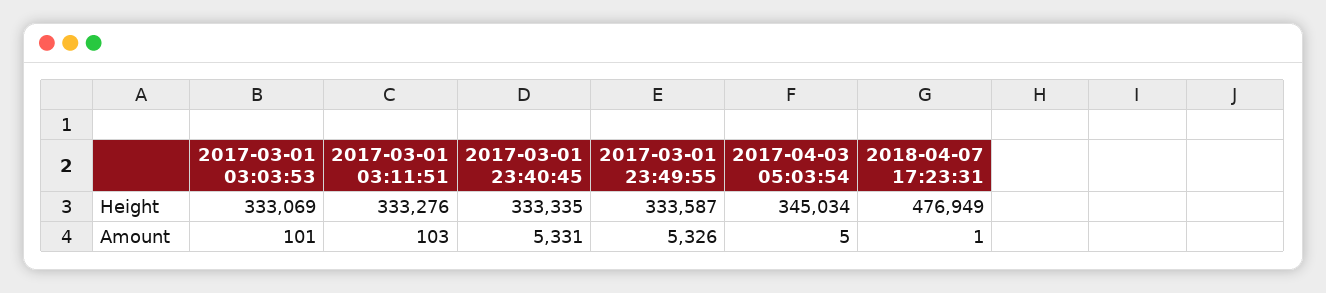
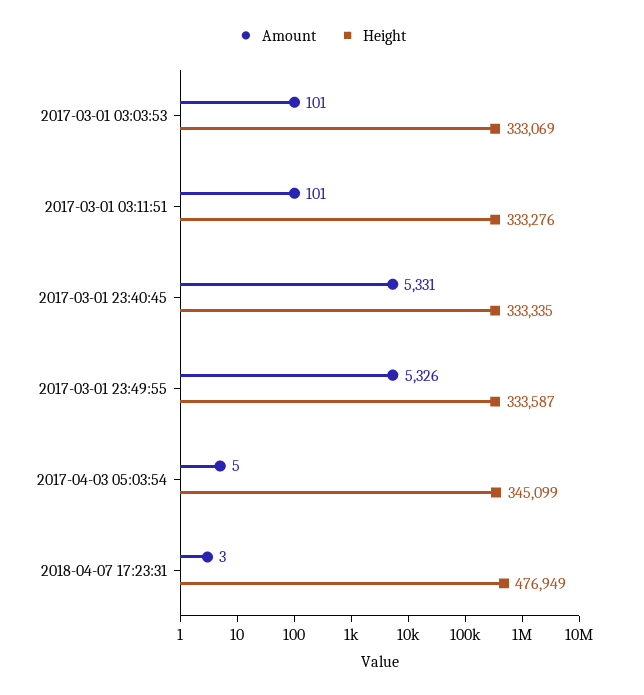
Height, 2017-04-03 05:03:54: 345034 -> 345099
Amount, 2017-03-01 03:11:51: 103 -> 101
Amount, 2018-04-07 17:23:31: 1 -> 3

